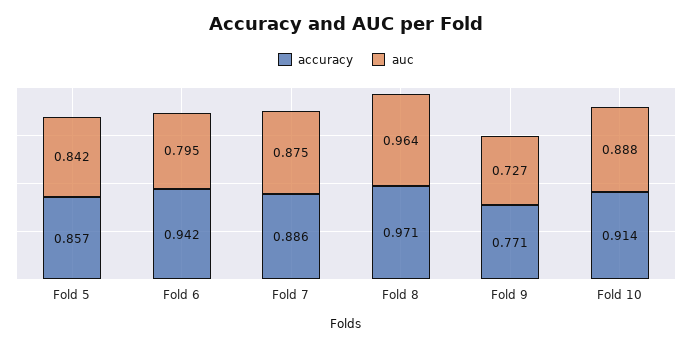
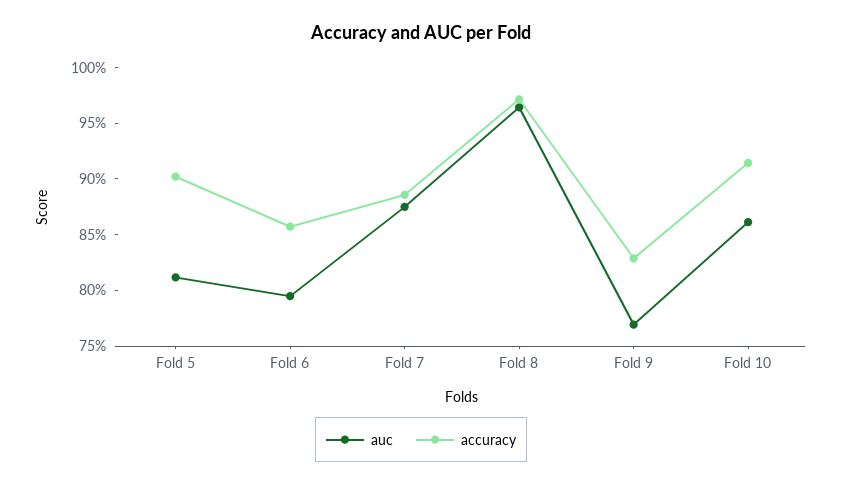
accuracy, Fold 5: 0.857 -> 0.9
auc, Fold 5: 0.842 -> 0.81
accuracy, Fold 6: 0.942 -> 0.86
accuracy, Fold 9: 0.771 -> 0.83
auc, Fold 9: 0.727 -> 0.77
auc, Fold 10: 0.888 -> 0.86

